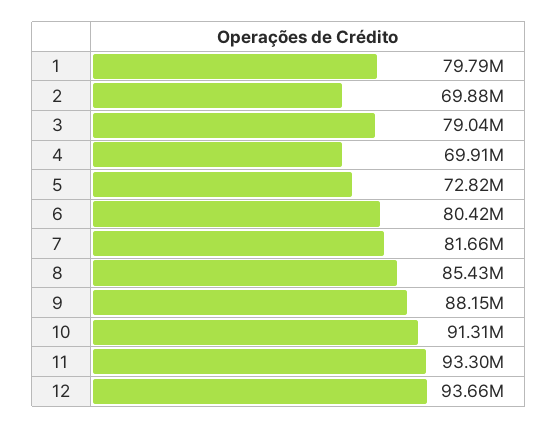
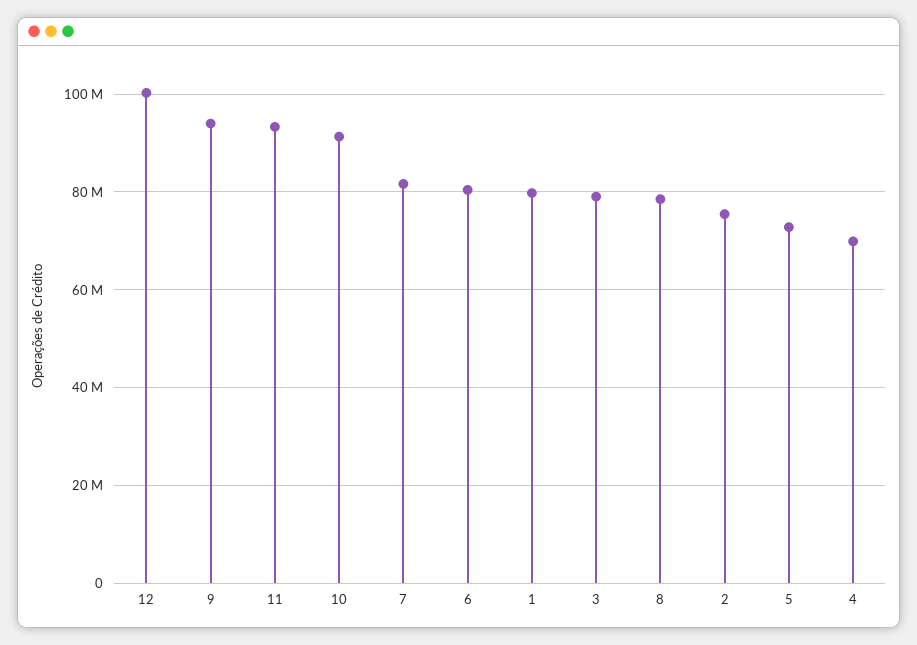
2: 69880000 -> 76000000
8: 85430000 -> 78000000
9: 88150000 -> 94000000
12: 93660000 -> 100000000

